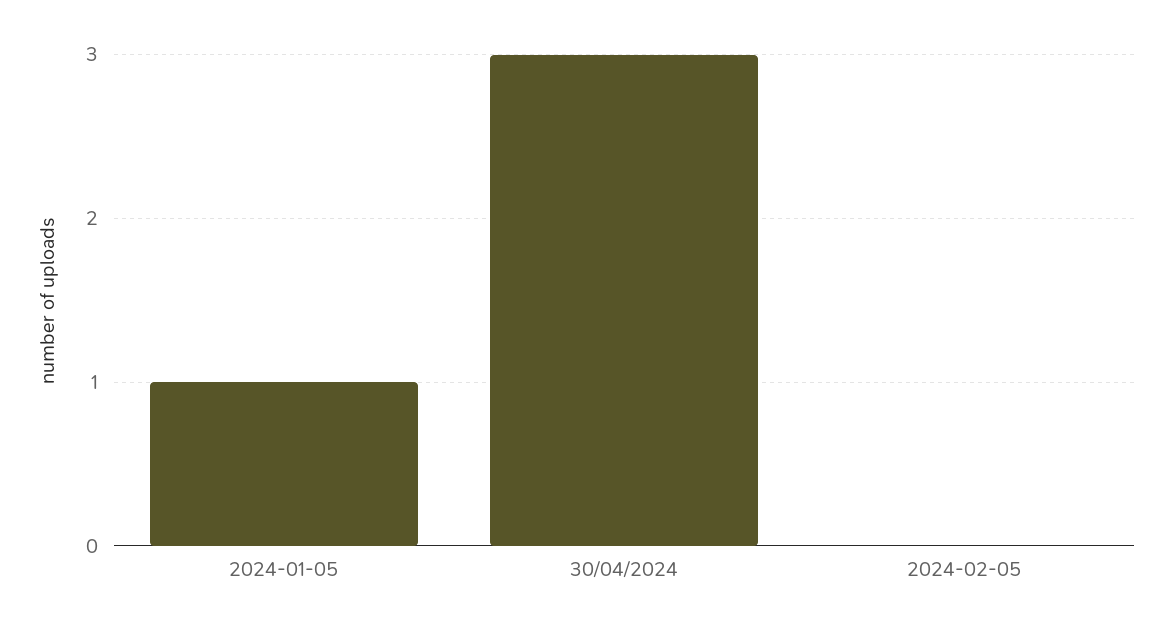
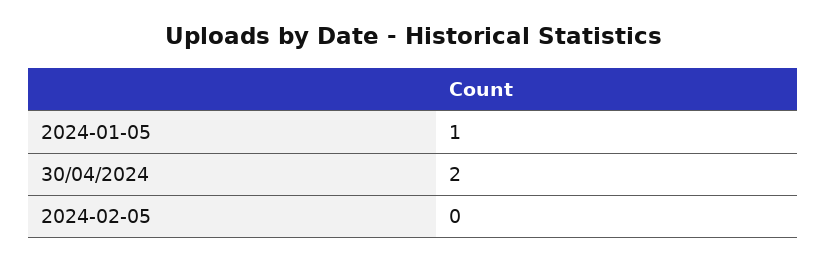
30/04/2024: 3 -> 2

